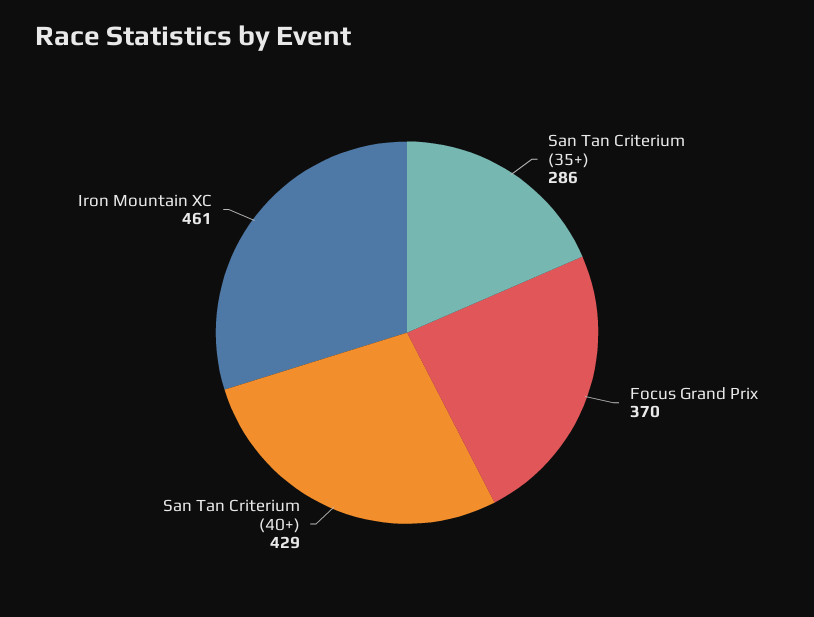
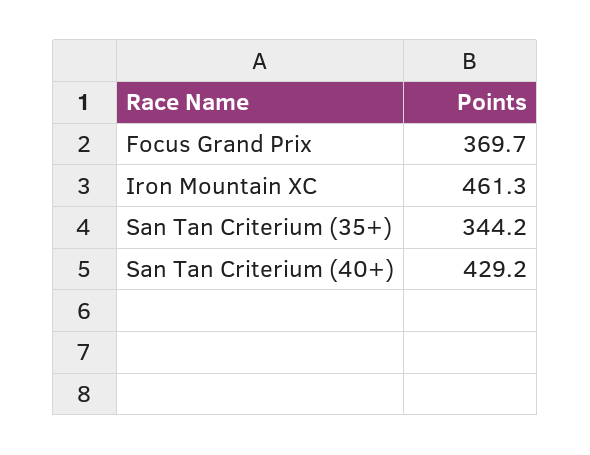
San Tan Criterium (35+): 286 -> 344.2

